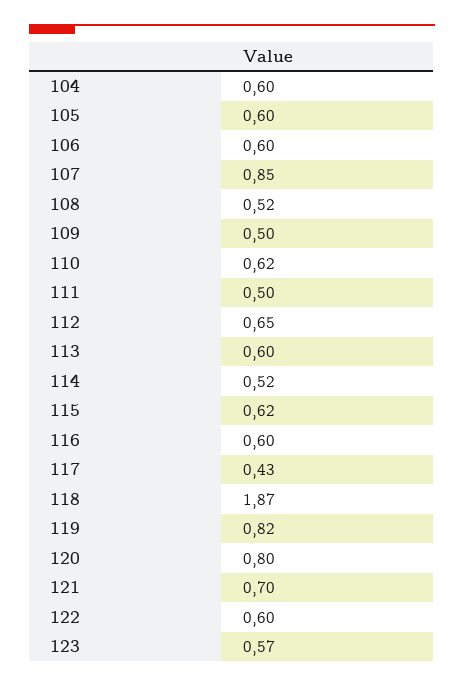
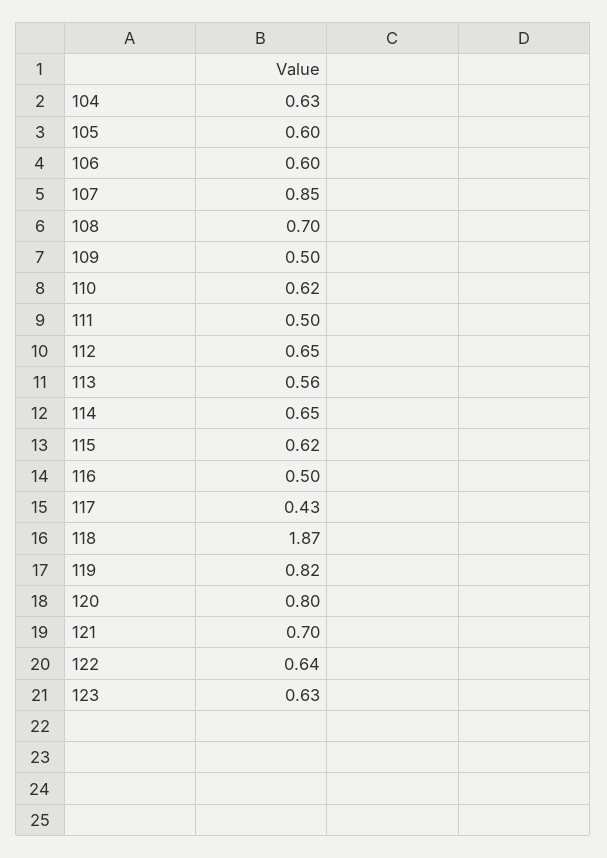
104: 0.6 -> 0.63
108: 0.52 -> 0.7
113: 0.6 -> 0.56
114: 0.52 -> 0.65
116: 0.6 -> 0.5
122: 0.6 -> 0.64
123: 0.57 -> 0.63

